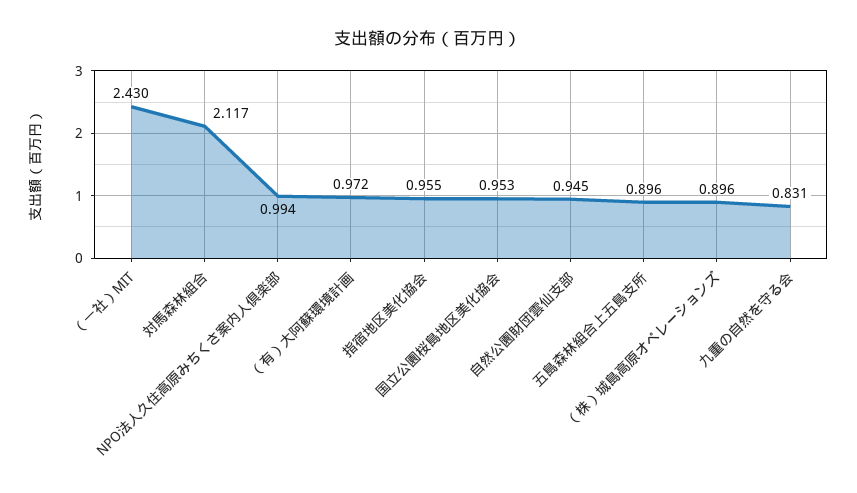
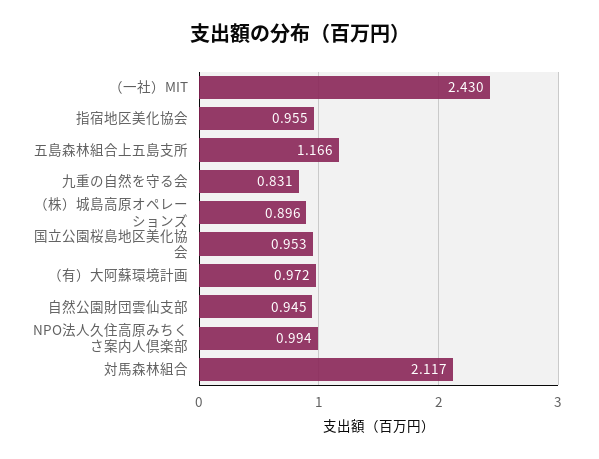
五島森林組合上五島支所: 0.896 -> 1.166

